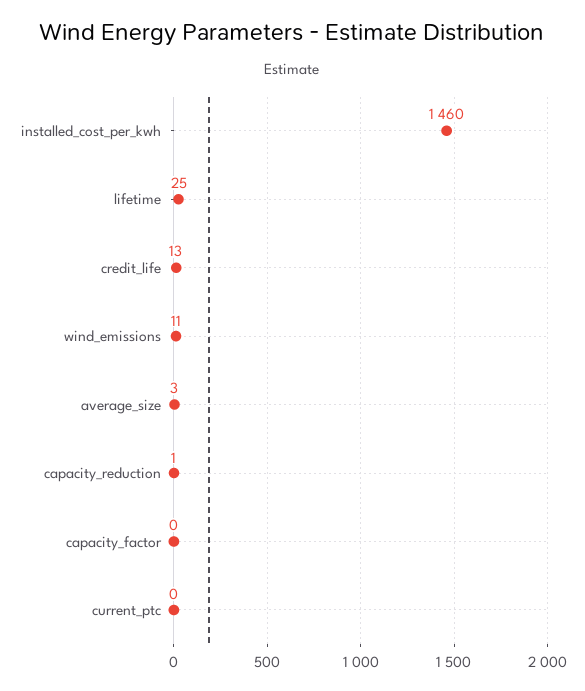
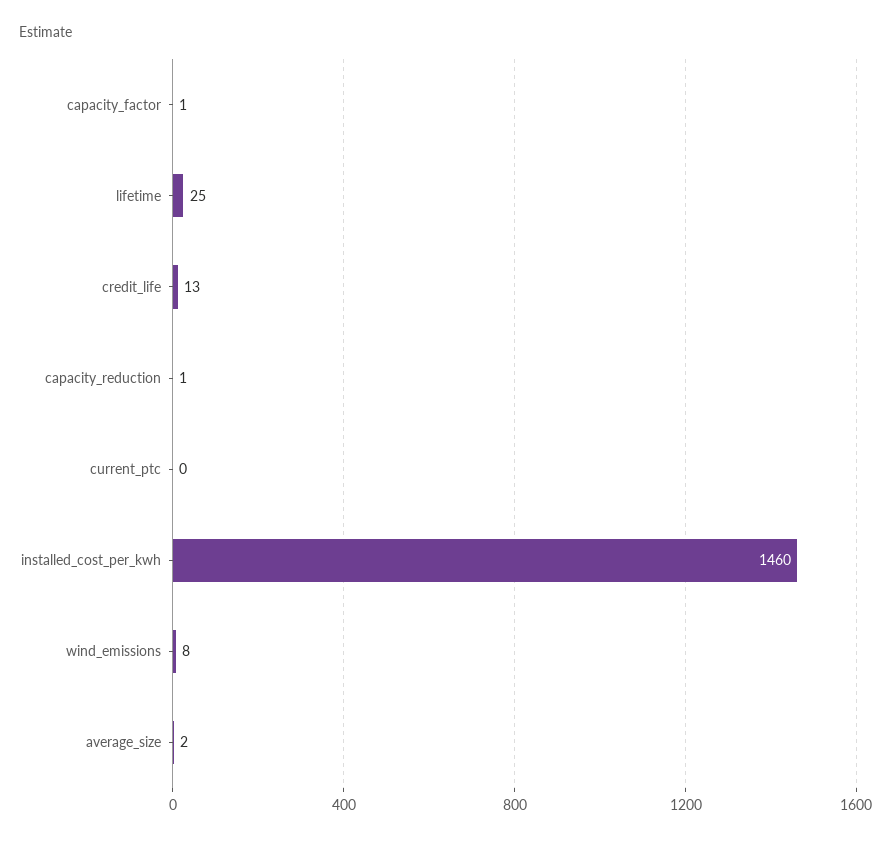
wind_emissions: 11 -> 8
average_size: 3 -> 2
capacity_factor: 0 -> 1

